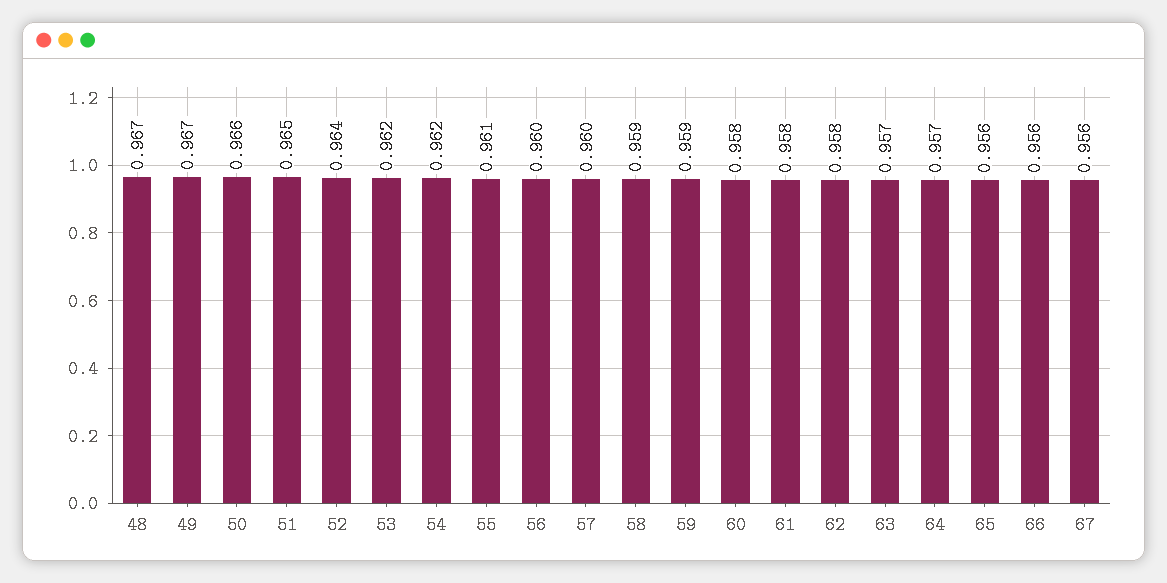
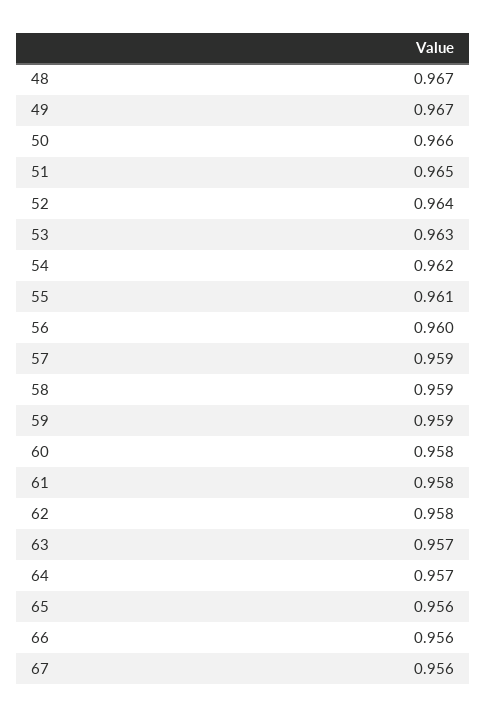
53: 0.962 -> 0.963
57: 0.96 -> 0.959

